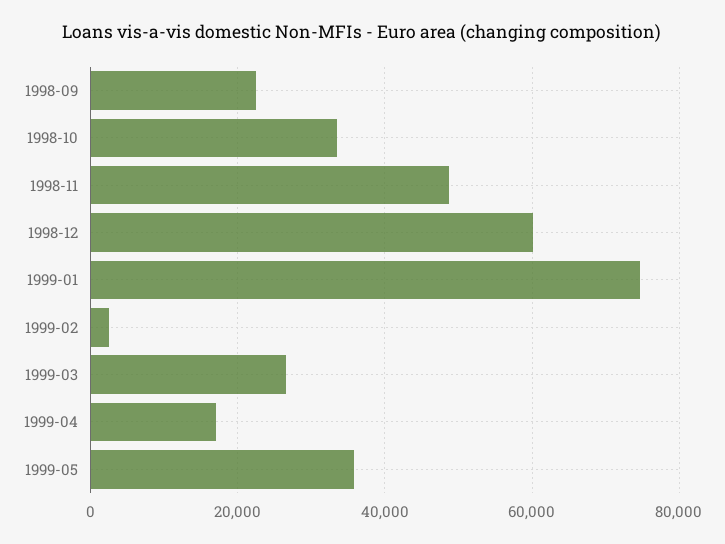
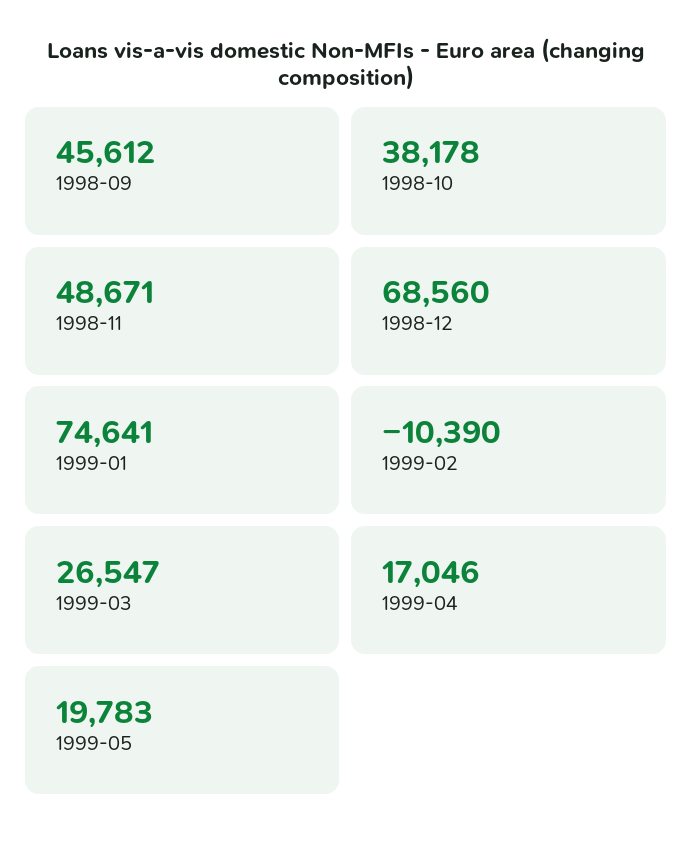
1998-09: 22000 -> 45612
1998-10: 34000 -> 38178
1998-12: 60000 -> 68560
1999-02: 2000 -> -10390
1999-05: 36000 -> 19783

